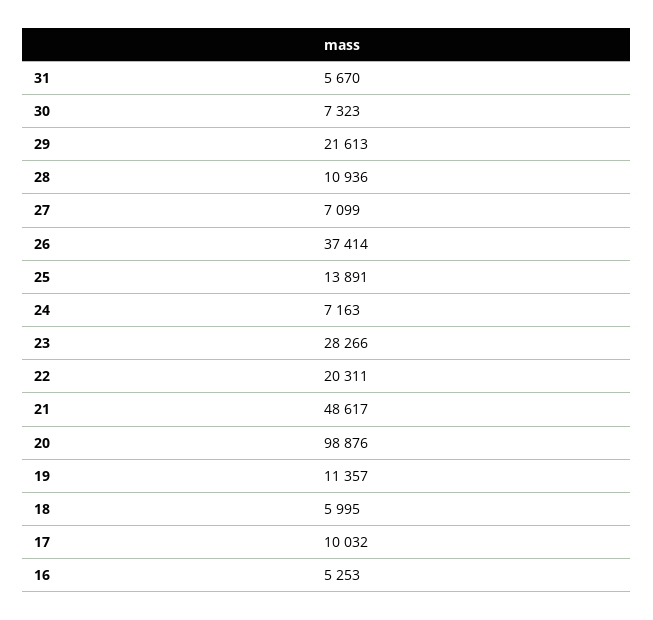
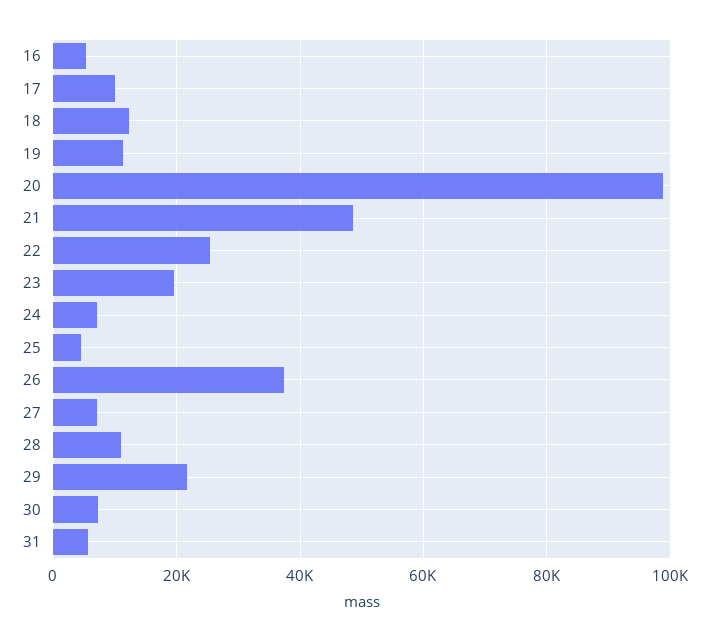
25: 13891 -> 4000
23: 28266 -> 20000
22: 20311 -> 26000
18: 5995 -> 12000

